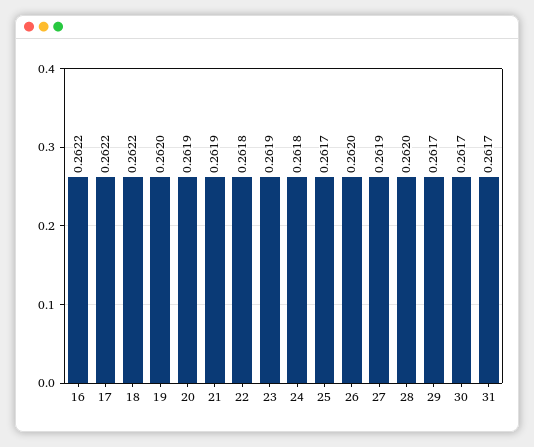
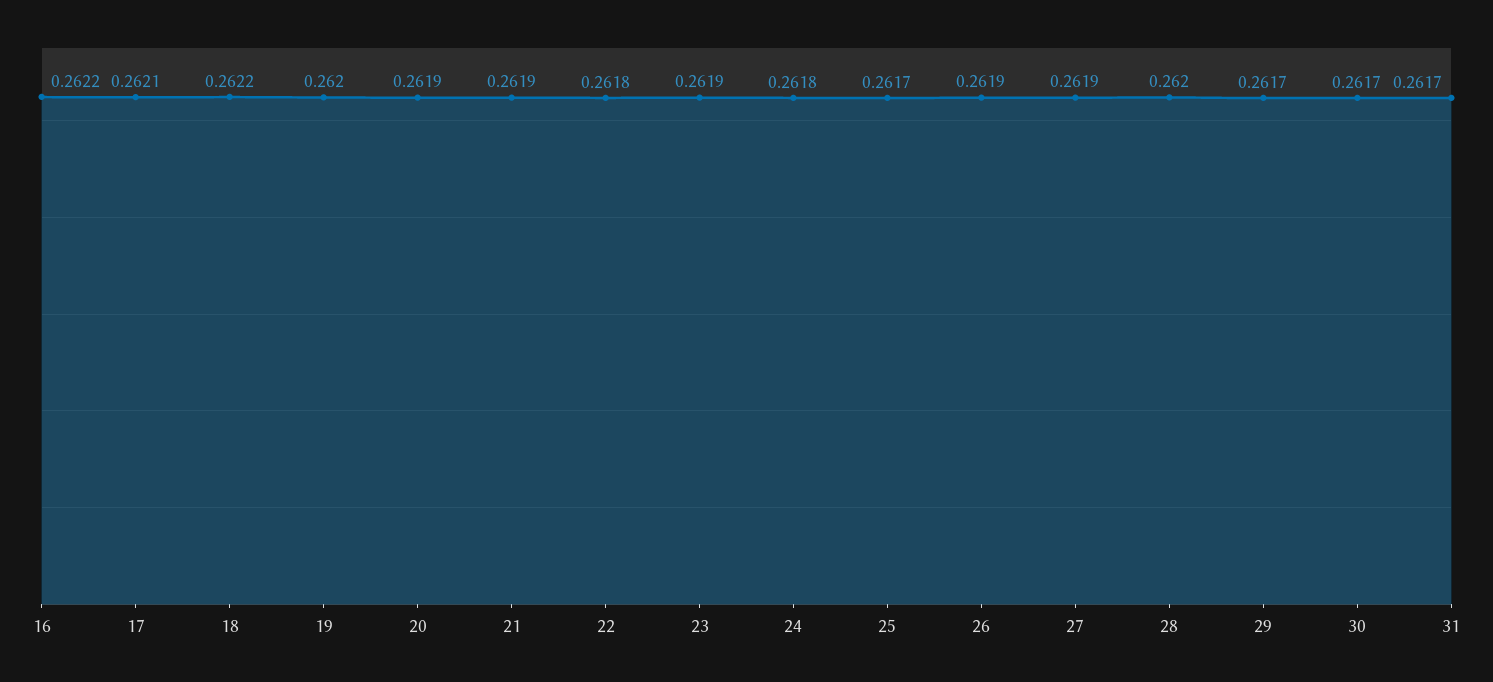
17: 0.2622 -> 0.2621
26: 0.262 -> 0.2619

